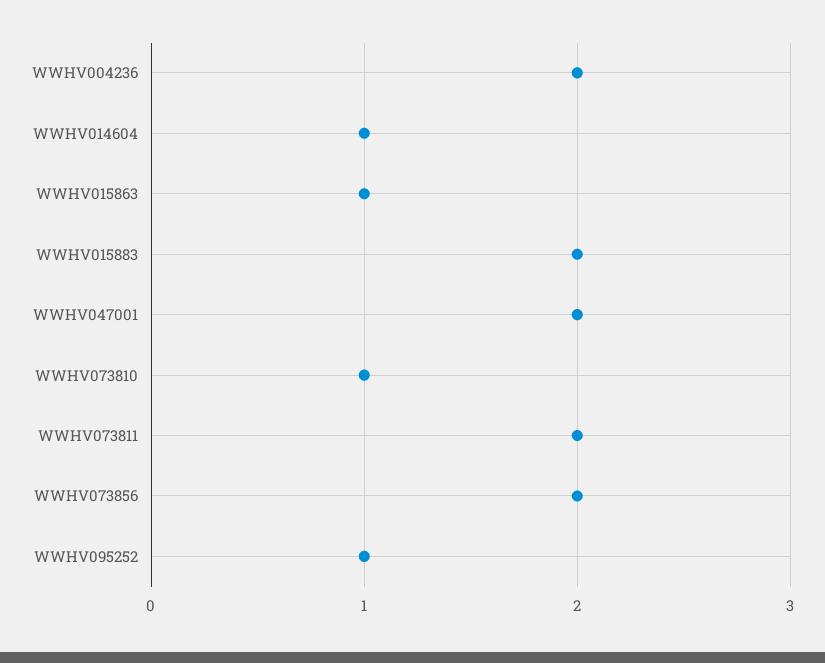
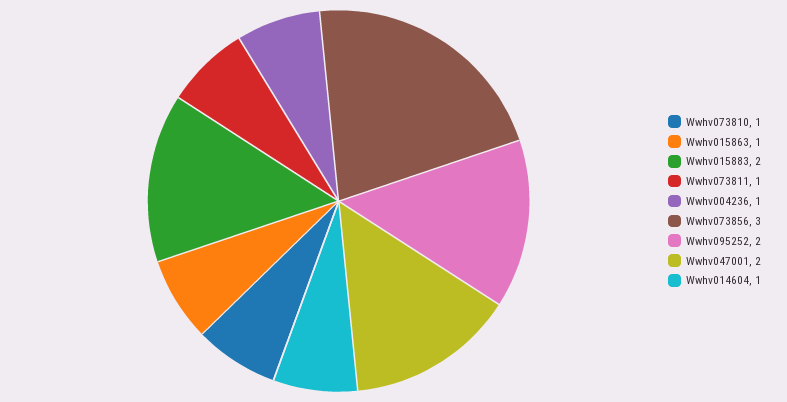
WWHV004236: 2 -> 1
WWHV073811: 2 -> 1
WWHV073856: 2 -> 3
WWHV095252: 1 -> 2

